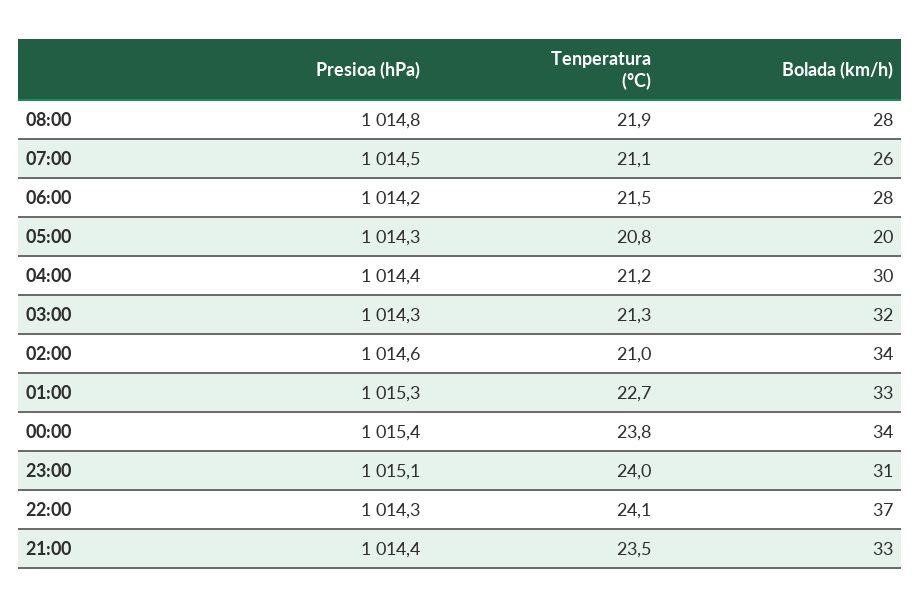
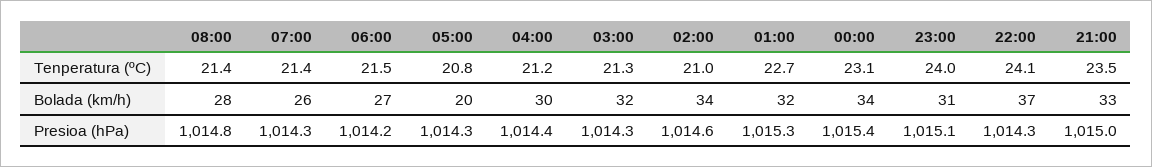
Tenperatura (ºC), 08:00: 21.9 -> 21.4
Presioa (hPa), 07:00: 1014.5 -> 1014.3
Tenperatura (ºC), 07:00: 21.1 -> 21.4
Bolada (km/h), 06:00: 28 -> 27
Bolada (km/h), 01:00: 33 -> 32
Tenperatura (ºC), 00:00: 23.8 -> 23.1
Presioa (hPa), 21:00: 1014.4 -> 1015

